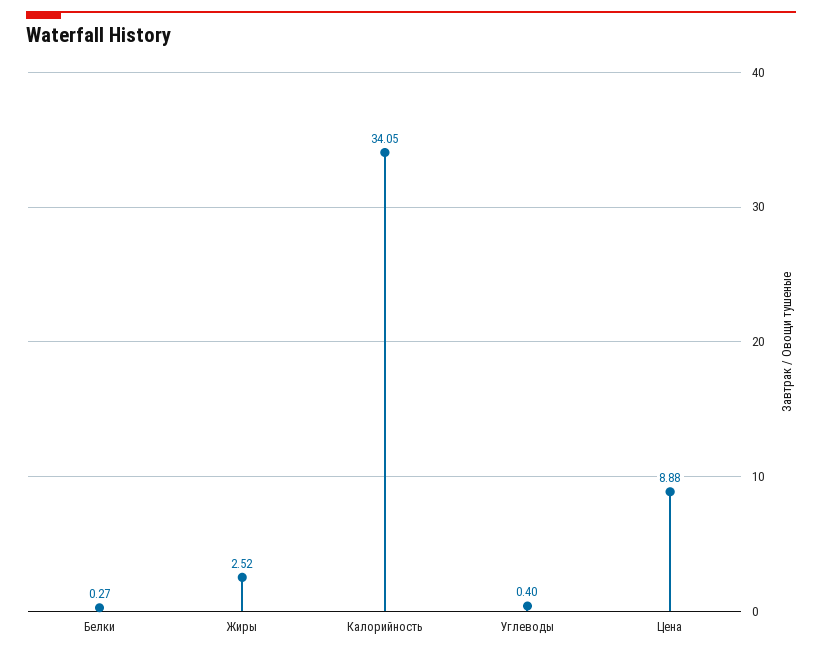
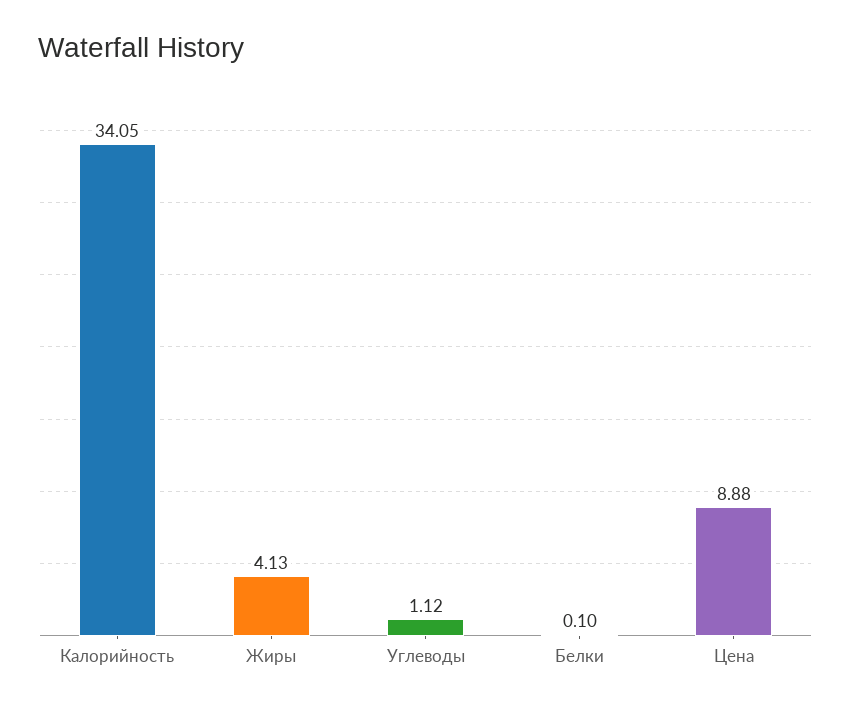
Белки: 0.27 -> 0.1
Жиры: 2.52 -> 4.13
Углеводы: 0.4 -> 1.12

